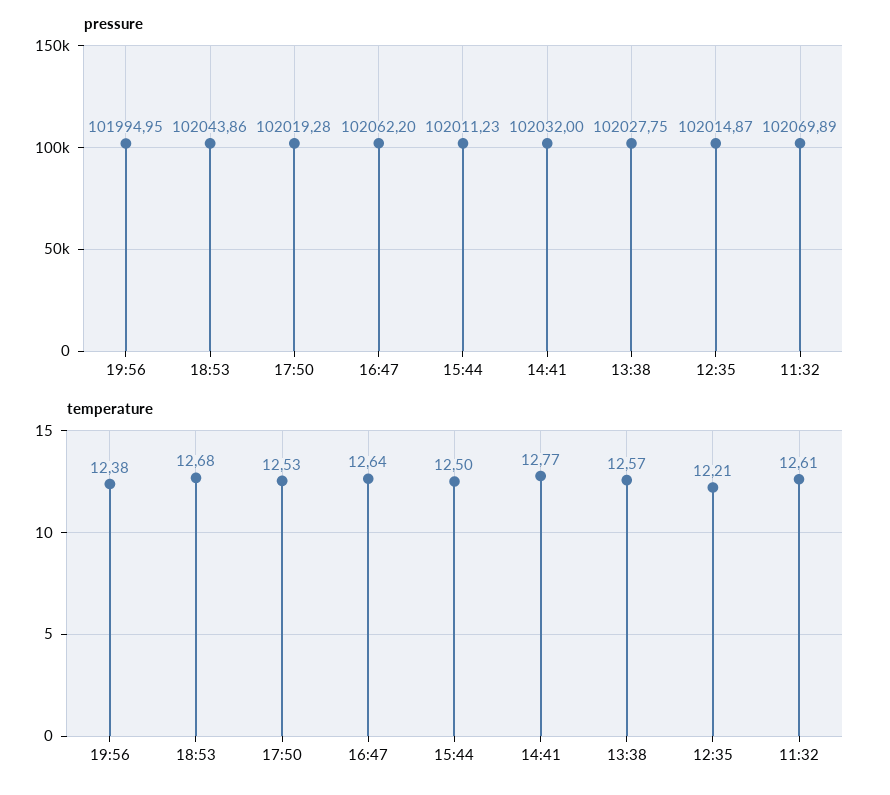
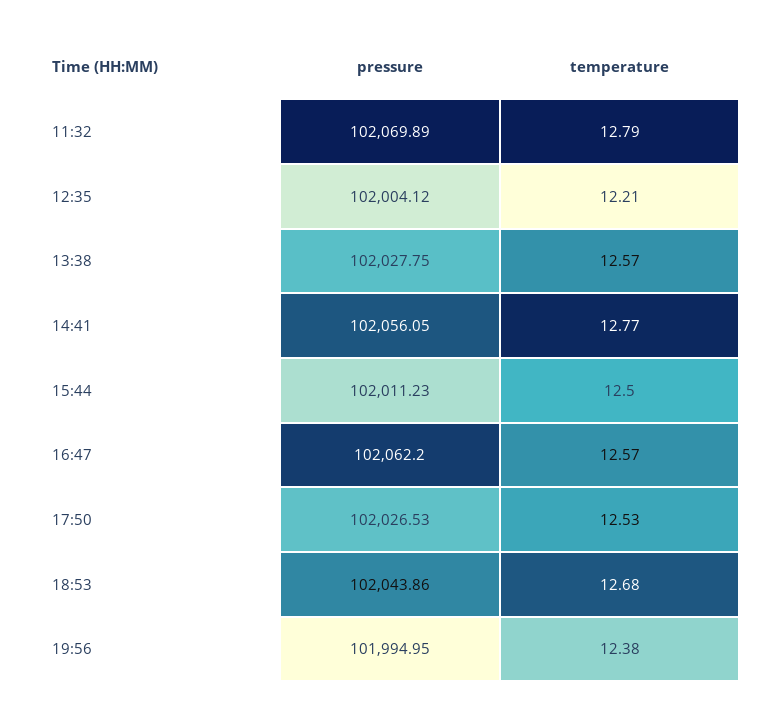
pressure, 17:50: 102019.28 -> 102026.53
pressure, 14:41: 102032 -> 102056.05
pressure, 12:35: 102014.87 -> 102004.12
temperature, 16:47: 12.64 -> 12.57
temperature, 11:32: 12.61 -> 12.79

